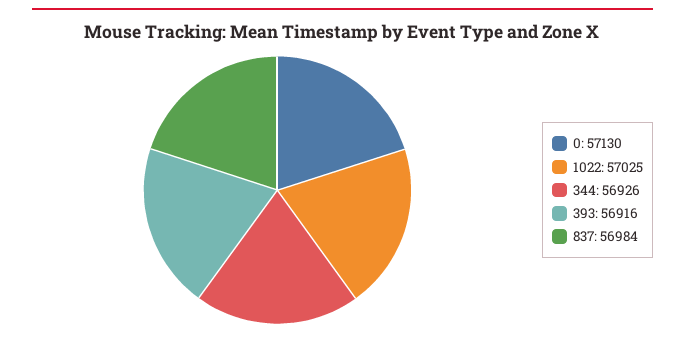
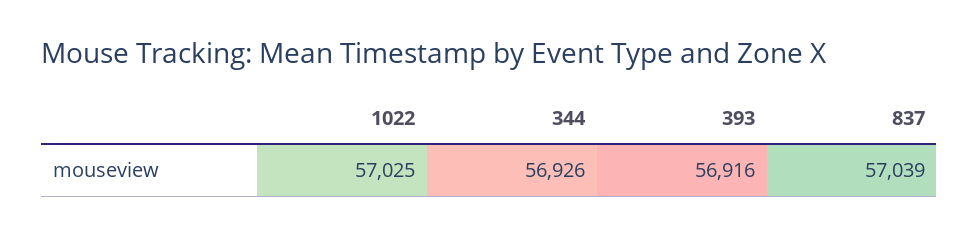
0: 57130 -> none
837: 56984 -> 57039

